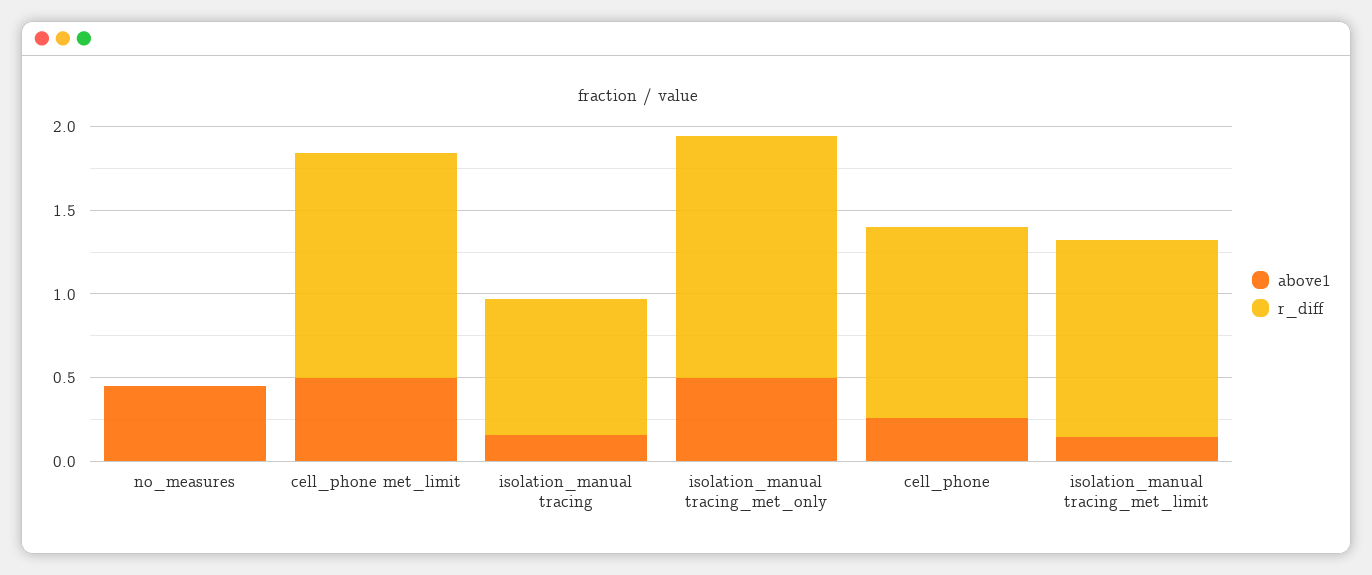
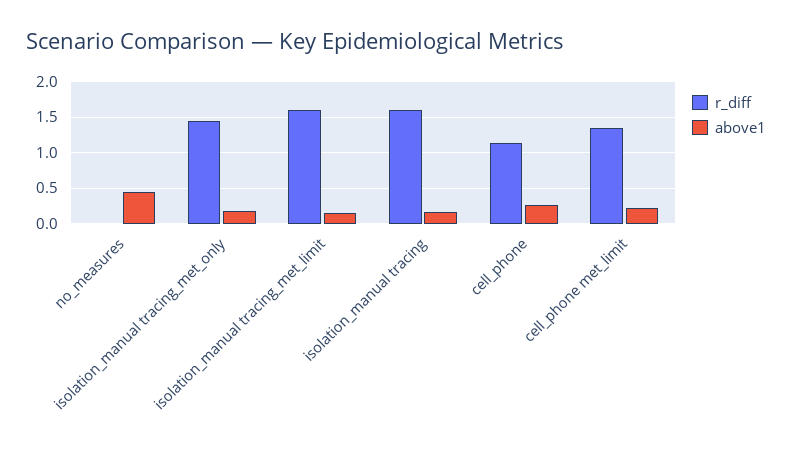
above1, cell_phone met_limit: 0.5 -> 0.2
r_diff, isolation_manual tracing: 0.8 -> 1.6
above1, isolation_manual tracing_met_only: 0.5 -> 0.2
r_diff, isolation_manual tracing_met_limit: 1.2 -> 1.6

